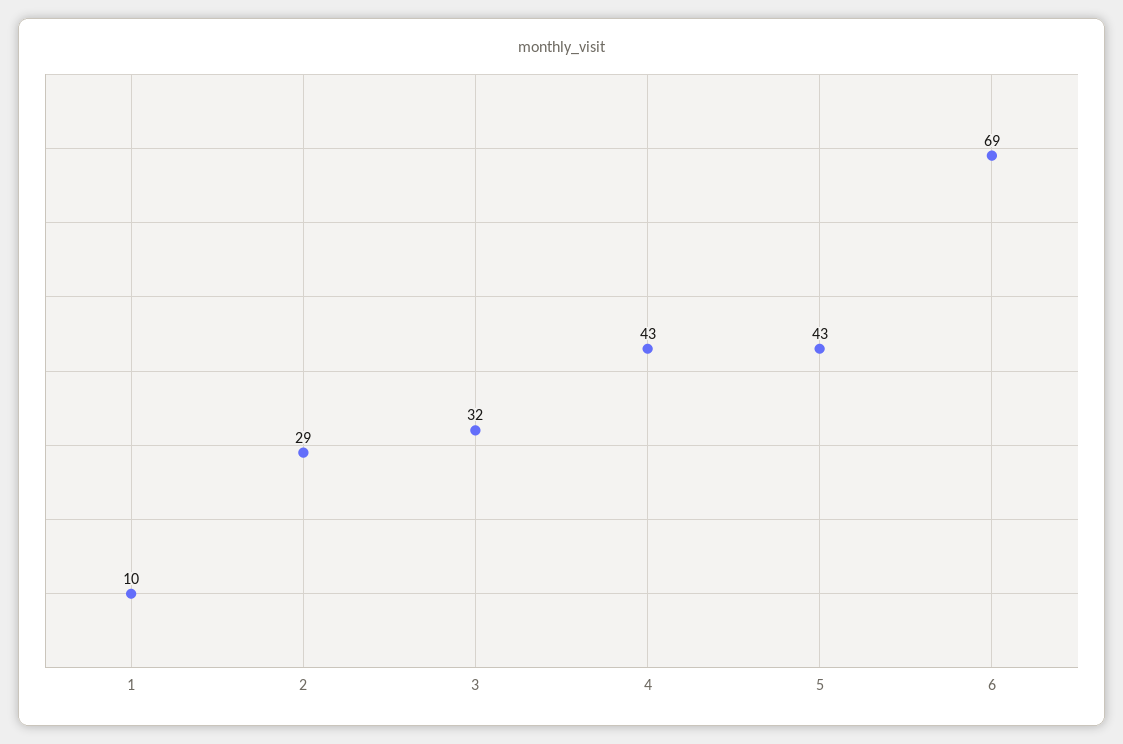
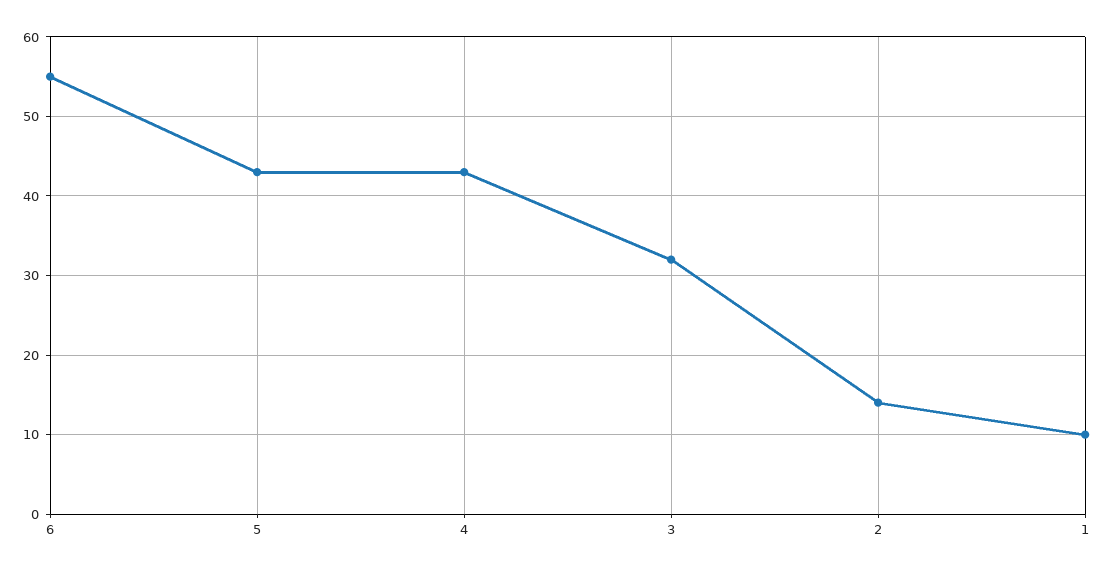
2: 29 -> 14
6: 69 -> 55

